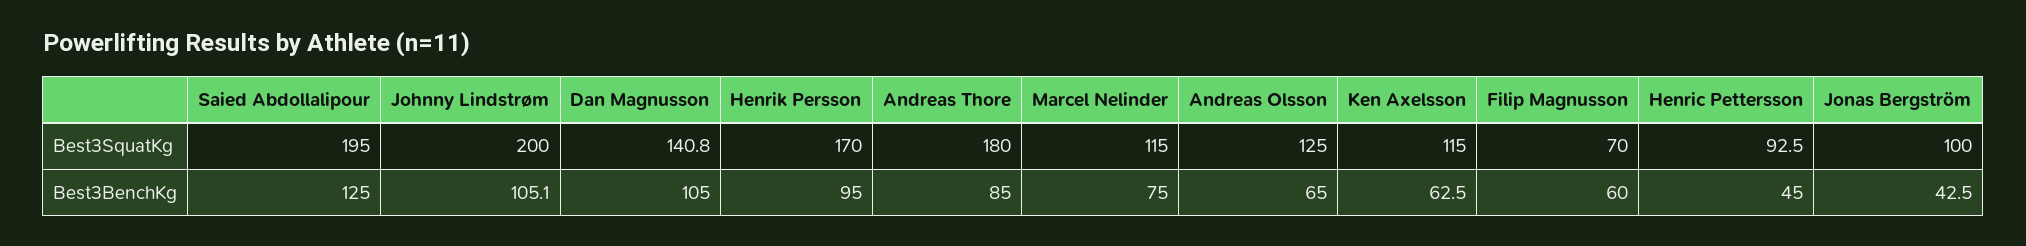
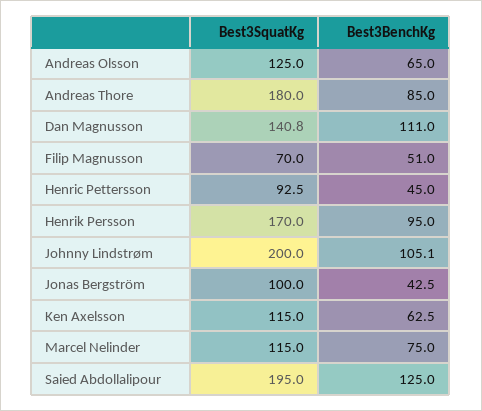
Dan Magnusson, Best3BenchKg: 105 -> 111
Filip Magnusson, Best3BenchKg: 60 -> 51

